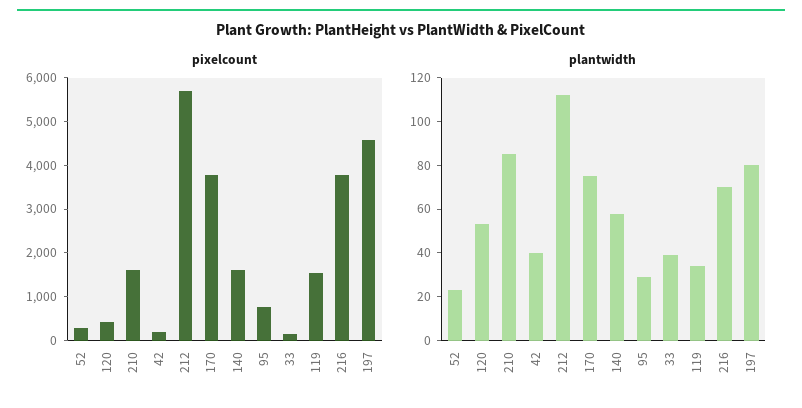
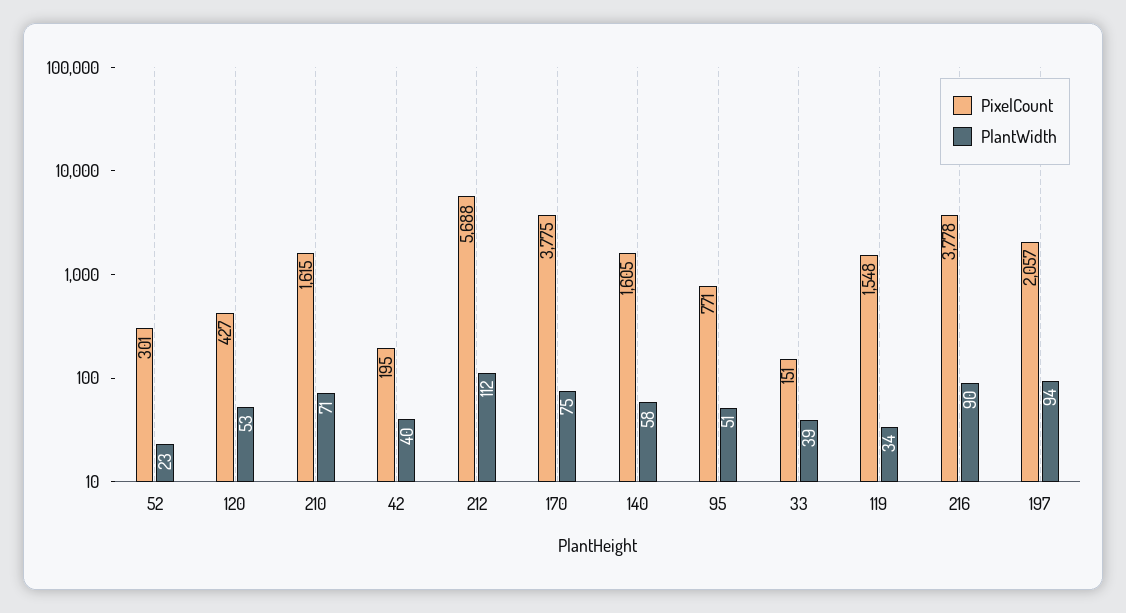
pixelcount, 197: 4600 -> 2057
plantwidth, 210: 85 -> 71
plantwidth, 95: 30 -> 51
plantwidth, 216: 70 -> 90
plantwidth, 197: 80 -> 94

